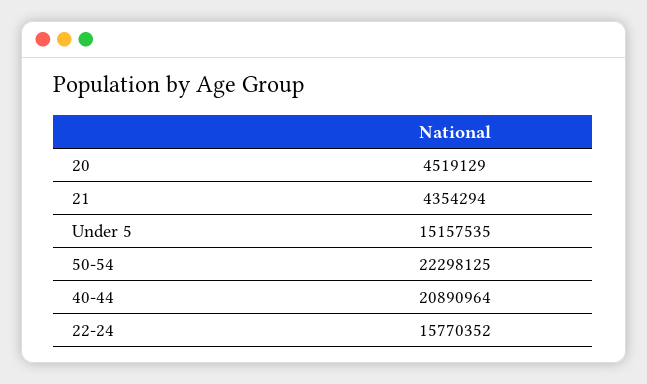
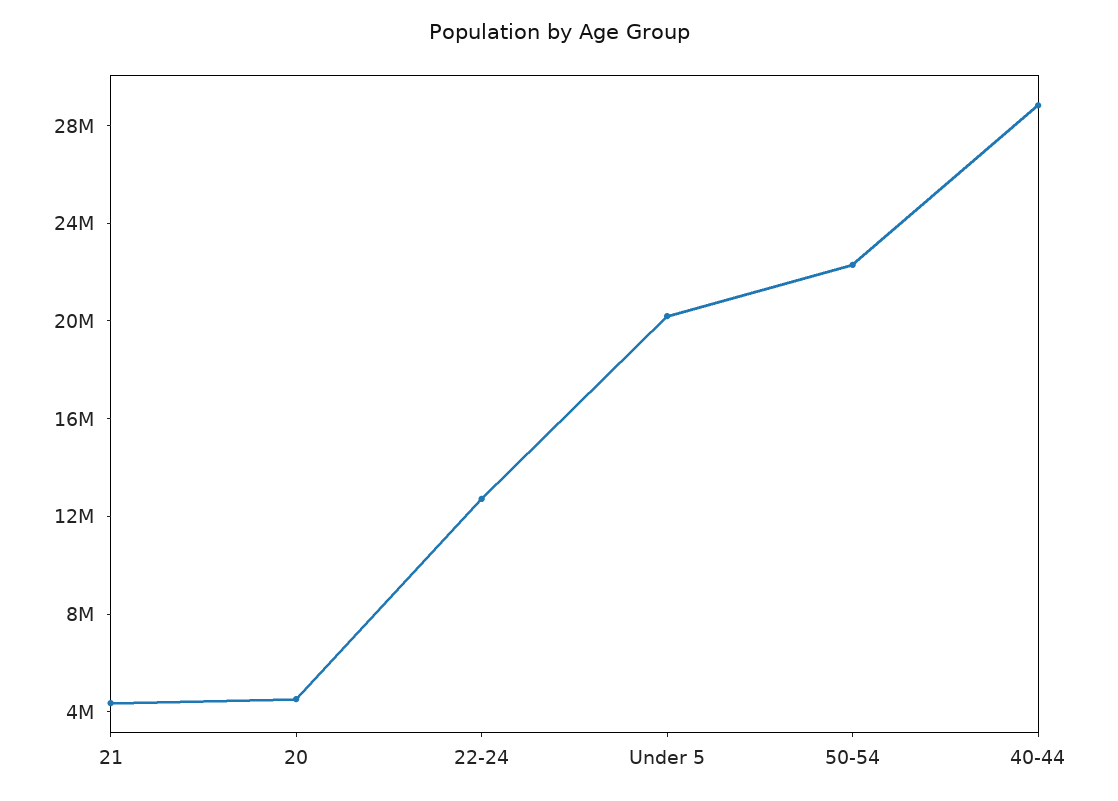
Under 5: 15157535 -> 20000000
40-44: 20890964 -> 29000000
22-24: 15770352 -> 13000000

